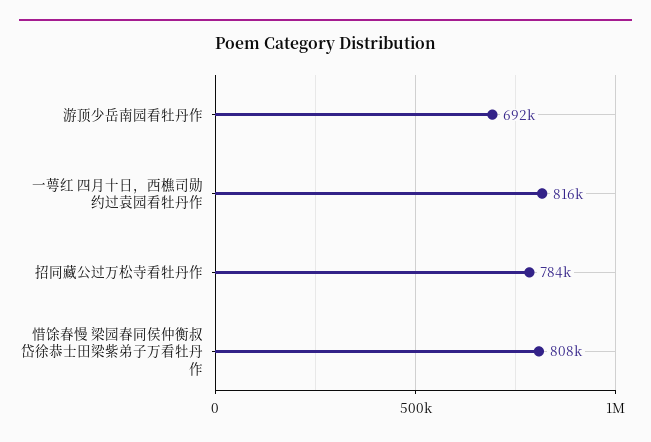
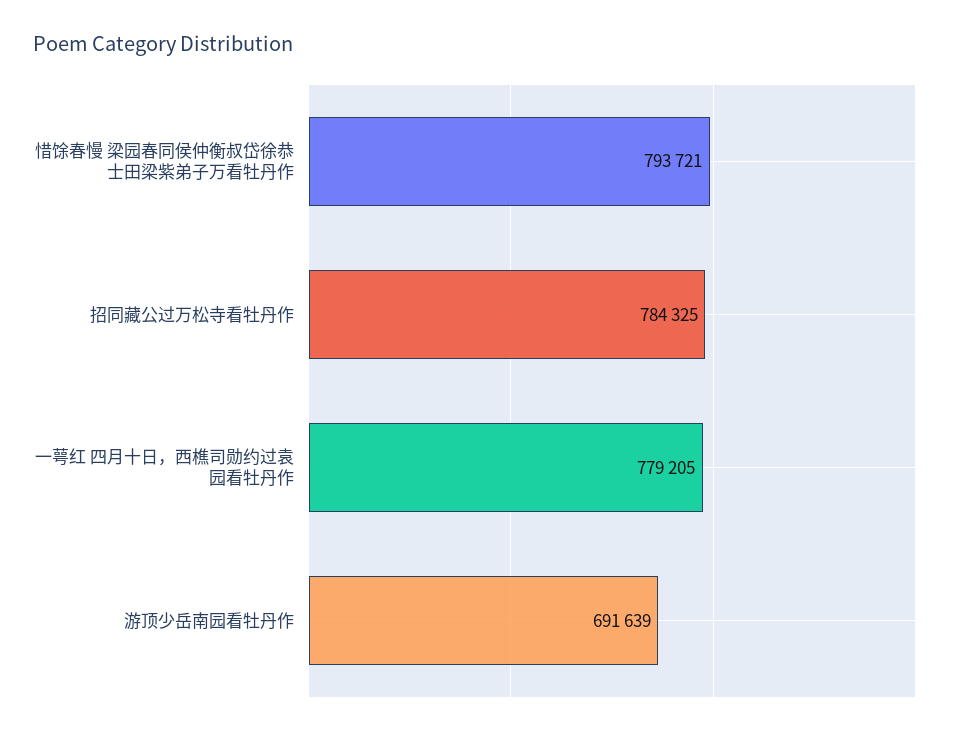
一萼红 四月十日，西樵司勋约过袁园看牡丹作: 816000 -> 779205
惜馀春慢 梁园春同侯仲衡叔岱徐恭士田梁紫弟子万看牡丹作: 808000 -> 793721

